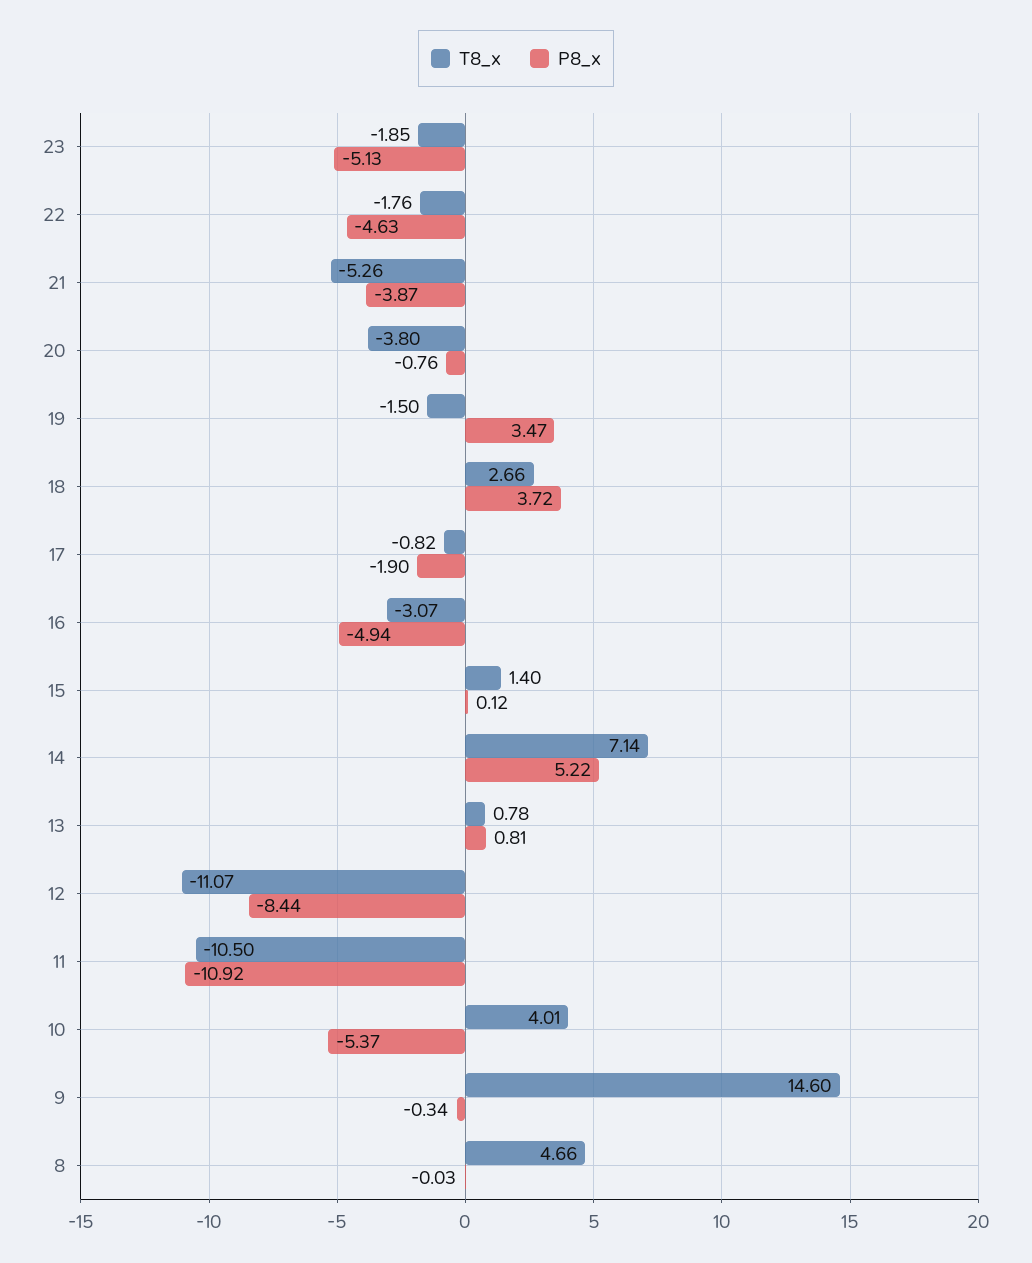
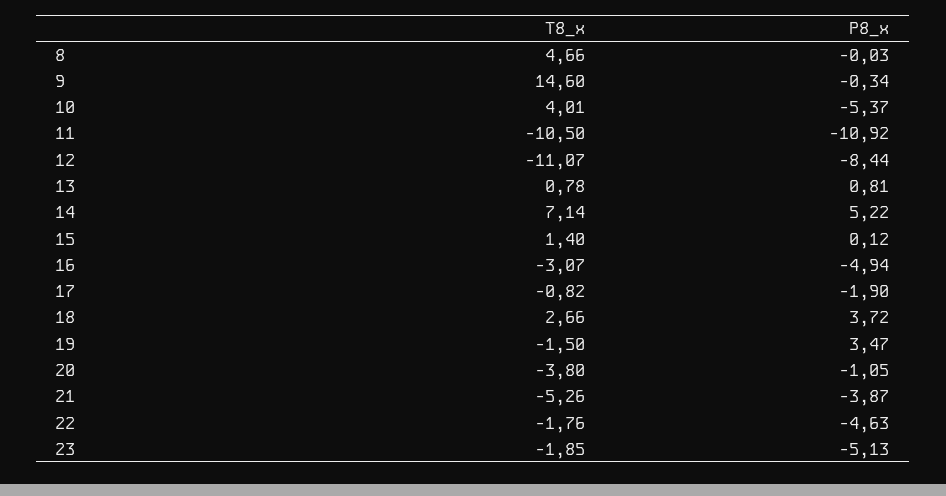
P8_x, 20: -0.76 -> -1.05

